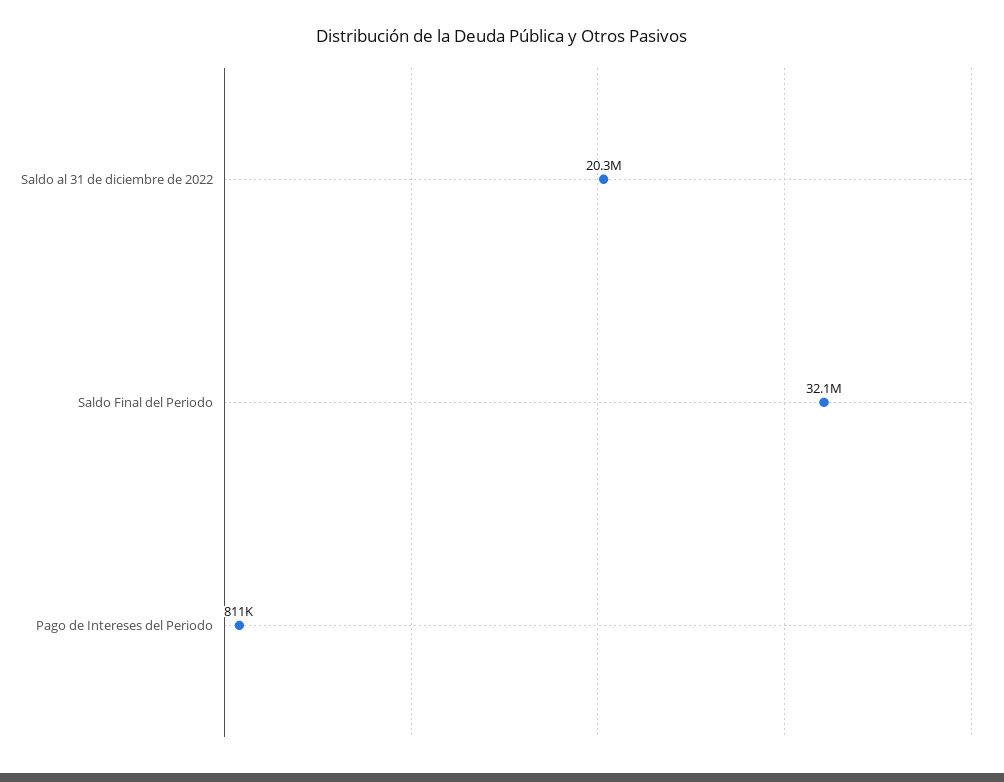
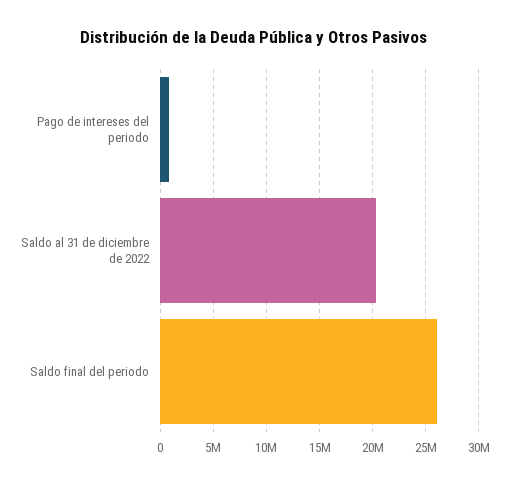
Saldo Final del Periodo: 32100000 -> 26000000

